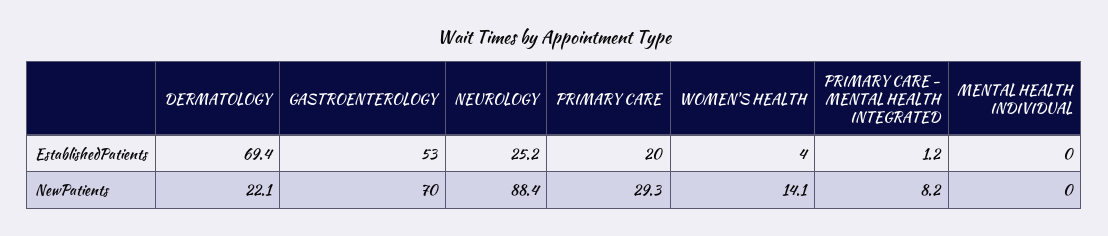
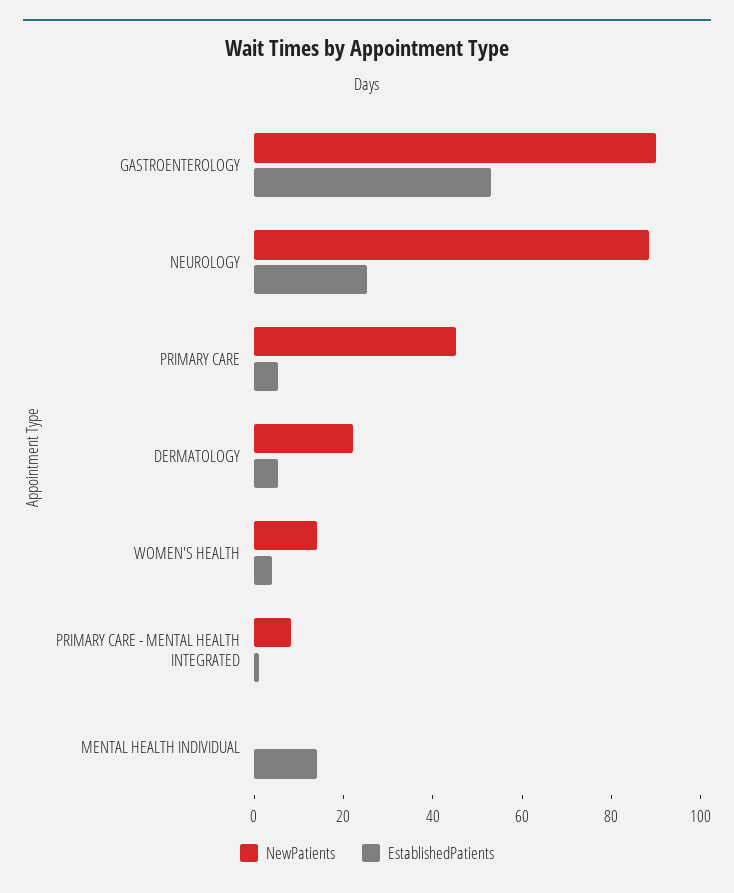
EstablishedPatients, DERMATOLOGY: 69.4 -> 5
EstablishedPatients, PRIMARY CARE: 20 -> 5
EstablishedPatients, MENTAL HEALTH INDIVIDUAL: 0 -> 15
NewPatients, GASTROENTEROLOGY: 70 -> 90
NewPatients, PRIMARY CARE: 29.3 -> 45

